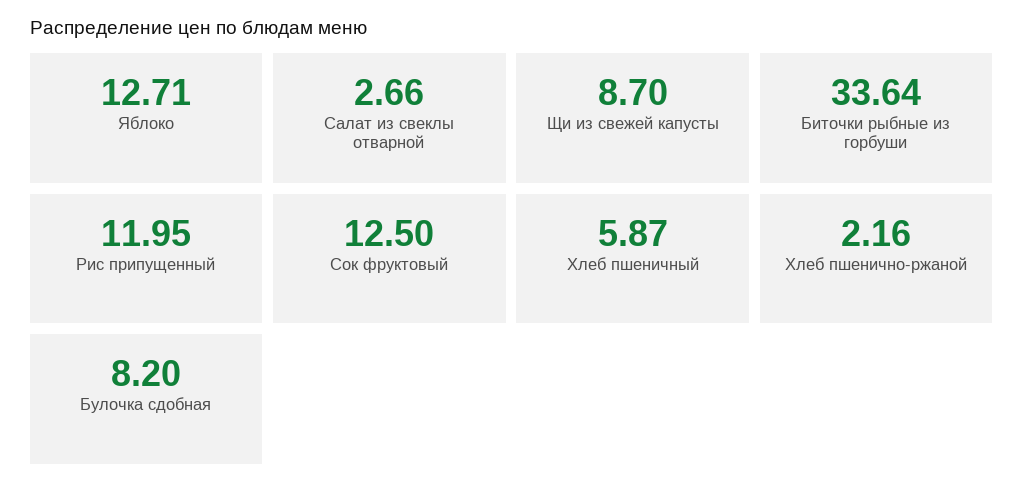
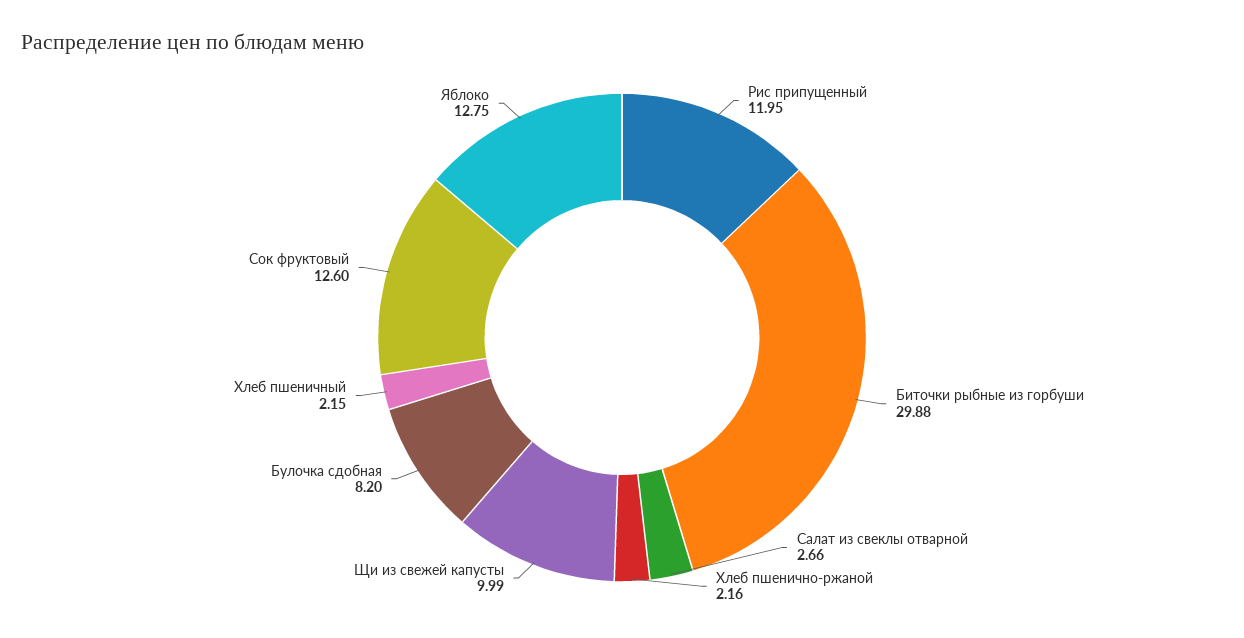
Яблоко: 12.71 -> 12.75
Щи из свежей капусты: 8.7 -> 9.99
Биточки рыбные из горбуши: 33.64 -> 29.88
Сок фруктовый: 12.5 -> 12.6
Хлеб пшеничный: 5.87 -> 2.15

